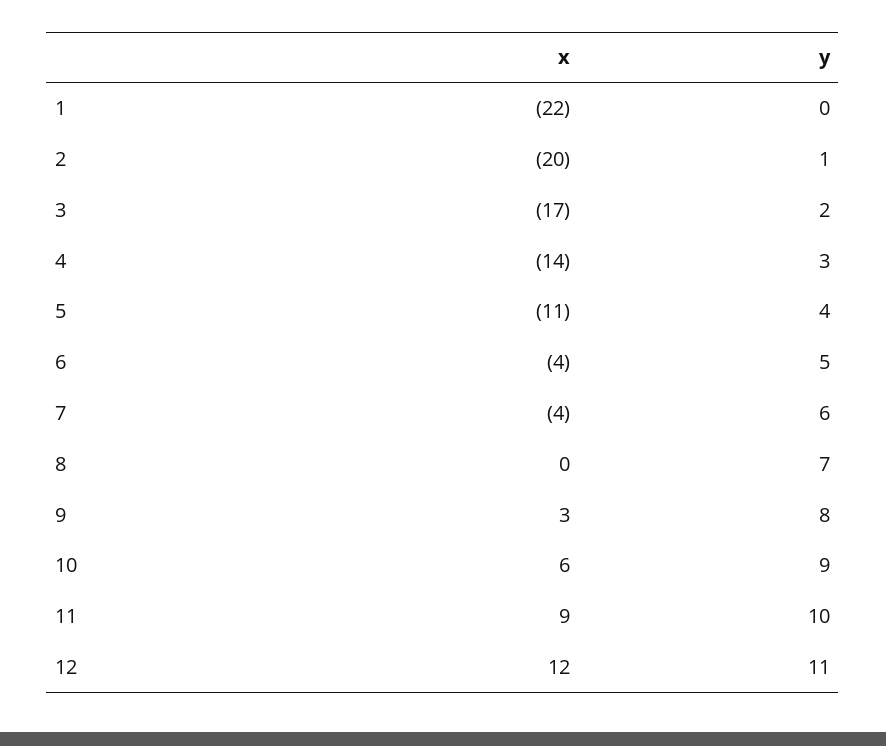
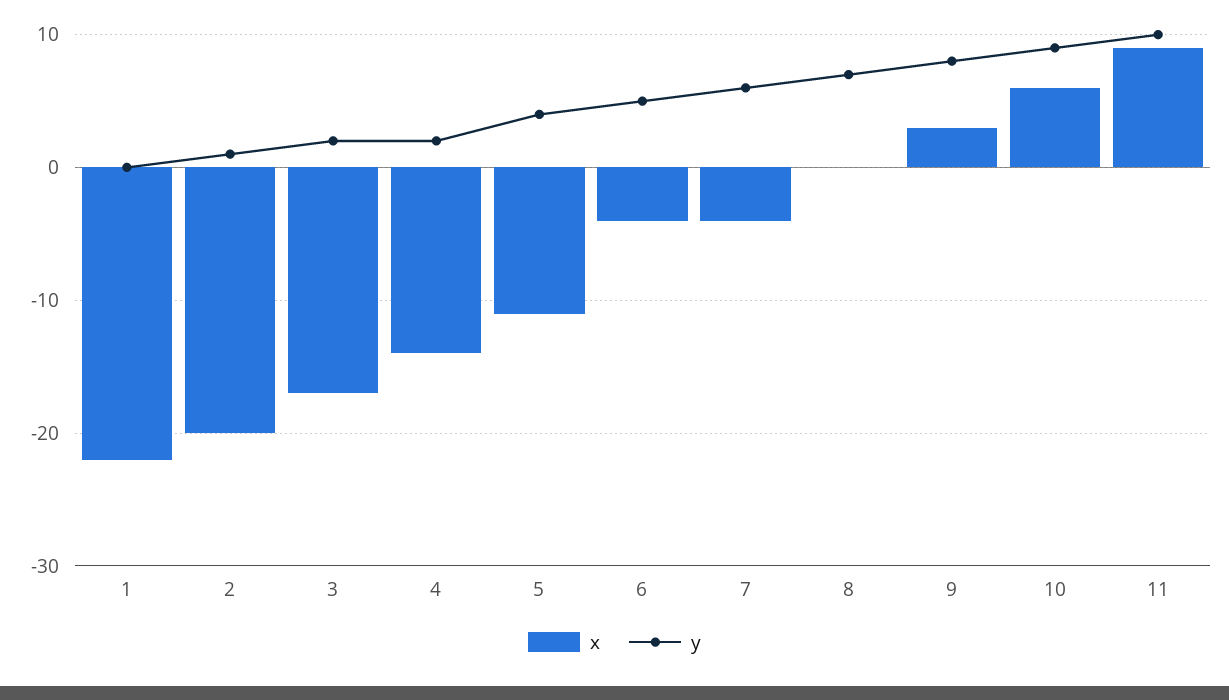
y, 4: 3 -> 2
x, 12: 12 -> none
y, 12: 11 -> none

